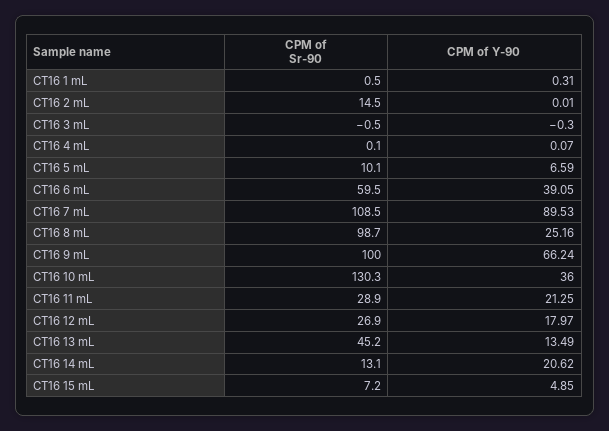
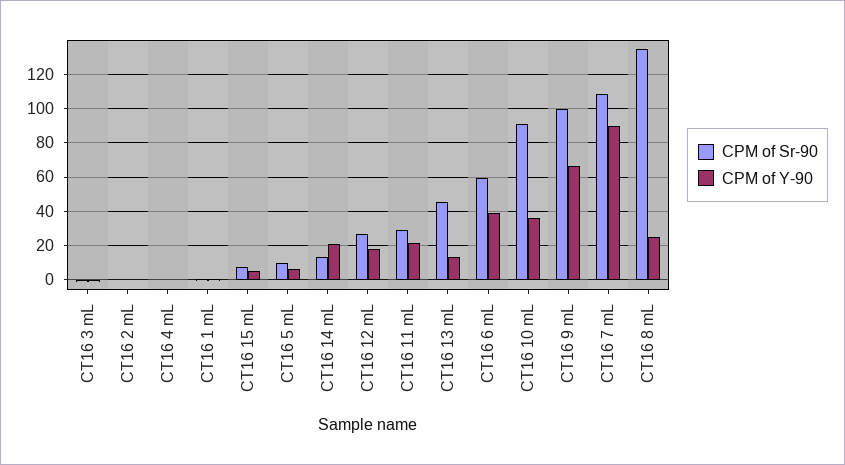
CPM of Sr-90, CT16 2 mL: 14.5 -> 0
CPM of Sr-90, CT16 8 mL: 98.7 -> 135
CPM of Sr-90, CT16 10 mL: 130.3 -> 90

